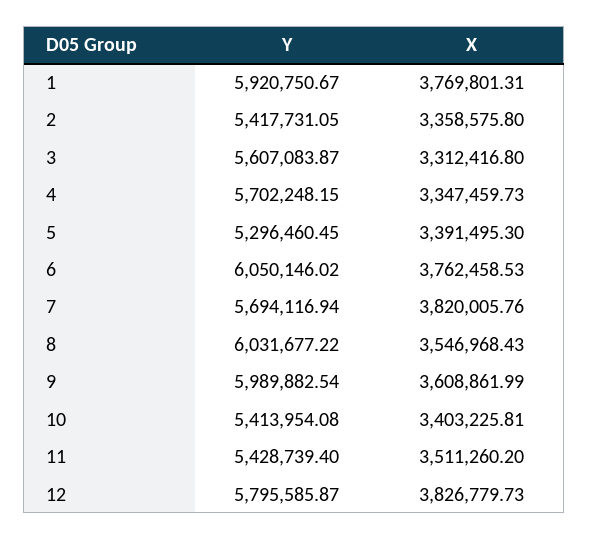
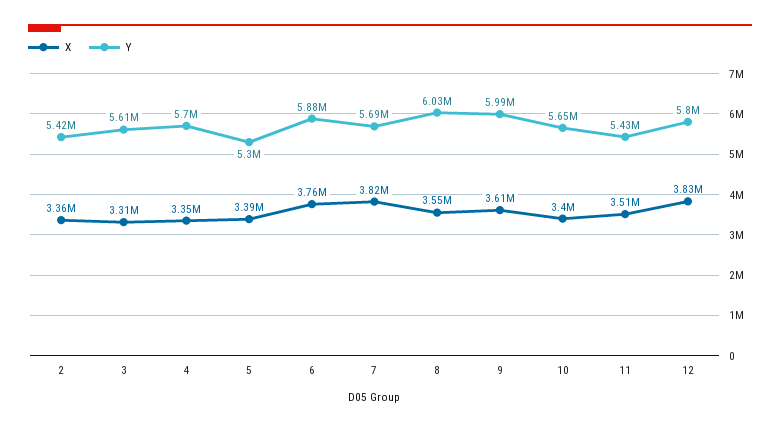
Y, 1: 5920750.67 -> none
X, 1: 3769801.31 -> none
Y, 6: 6050146.02 -> 5880000
Y, 10: 5413954.08 -> 5650000

